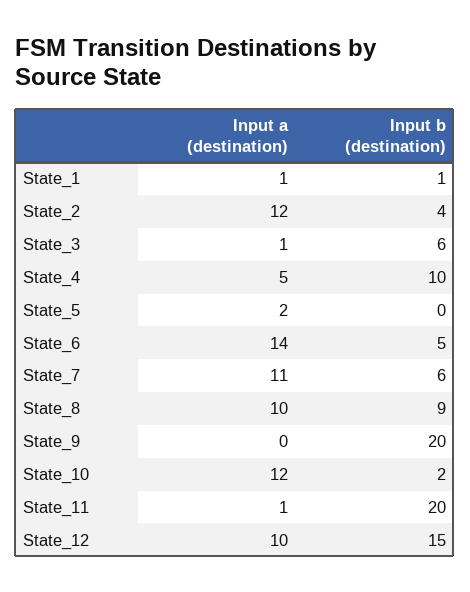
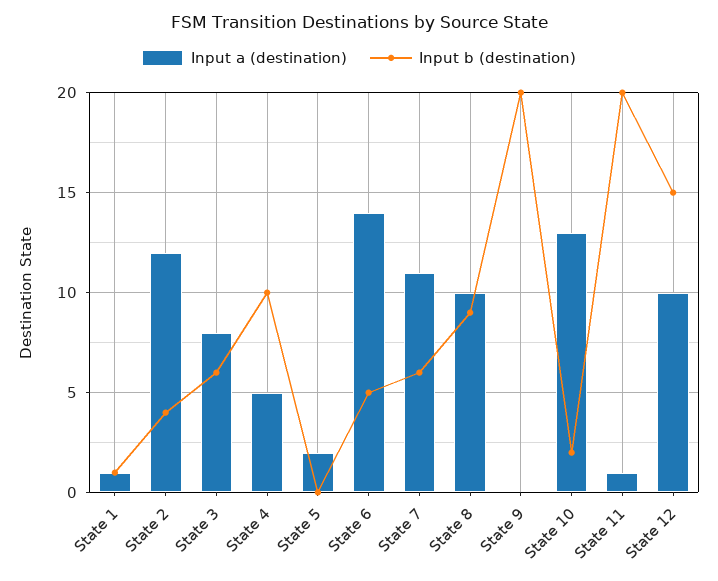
Input a (destination), State_3: 1 -> 8
Input a (destination), State_10: 12 -> 13

